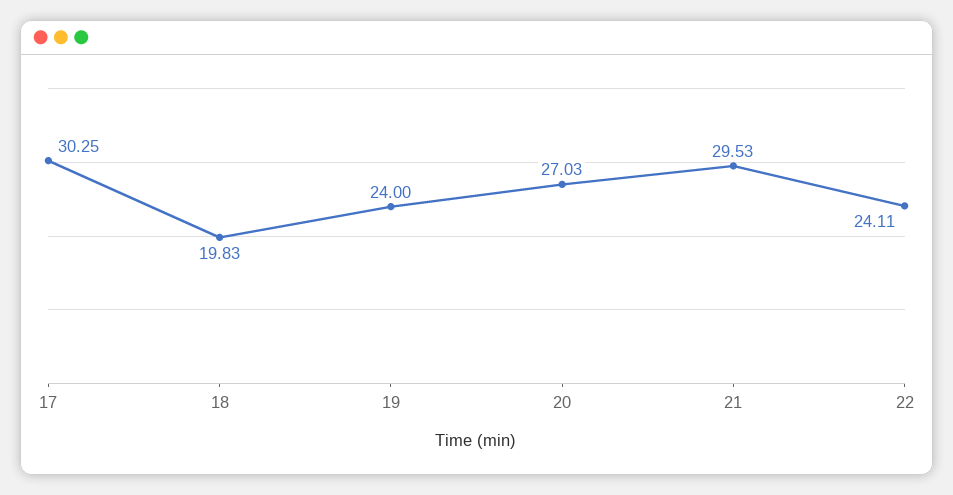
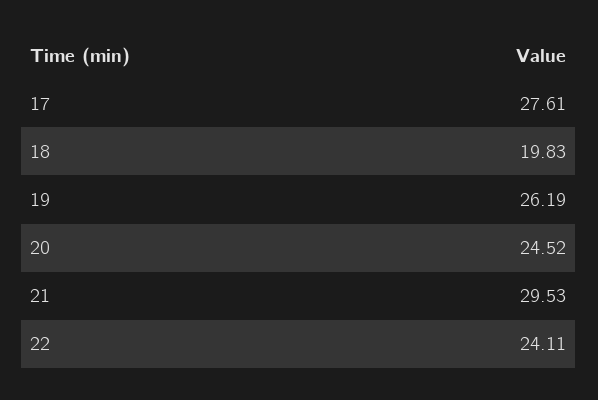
17: 30.25 -> 27.61
19: 24 -> 26.19
20: 27.03 -> 24.52

